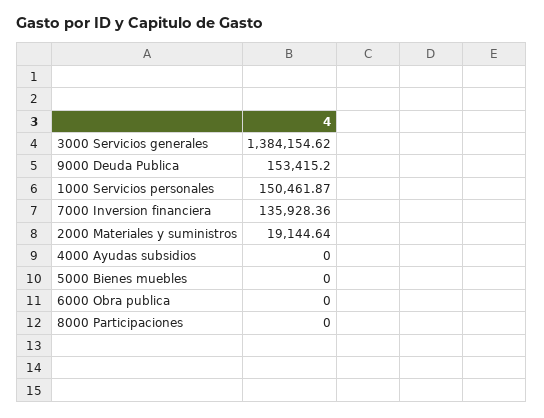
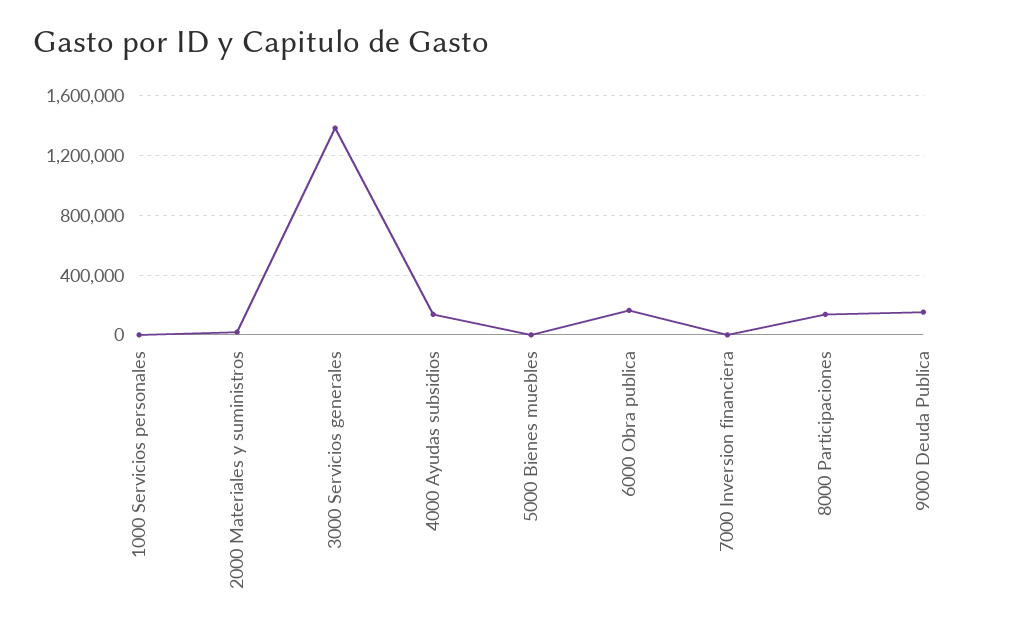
1000 Servicios personales: 150461.87 -> 0
7000 Inversion financiera: 135928.36 -> 0
4000 Ayudas subsidios: 0 -> 150000
6000 Obra publica: 0 -> 150000
8000 Participaciones: 0 -> 150000

